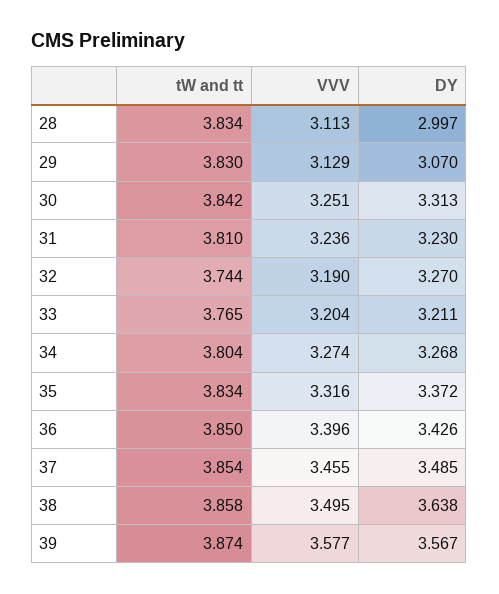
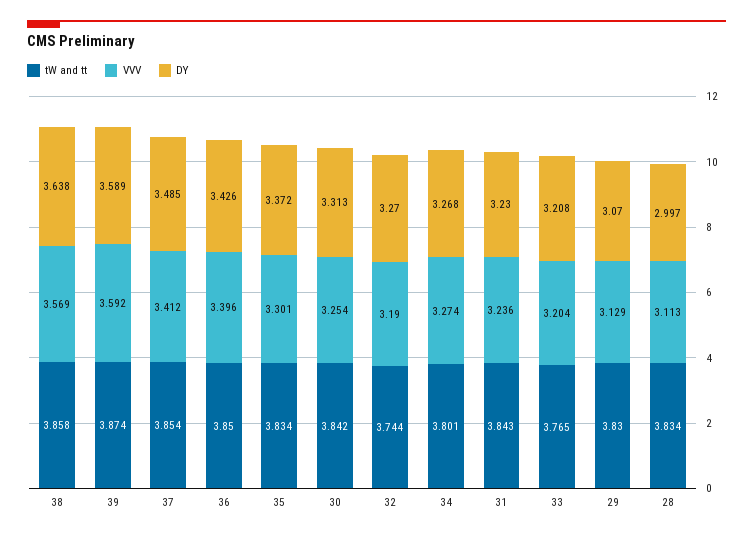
VVV, 30: 3.251 -> 3.254
tW and tt, 31: 3.81 -> 3.843
DY, 33: 3.211 -> 3.208
tW and tt, 34: 3.804 -> 3.801
VVV, 35: 3.316 -> 3.301
VVV, 37: 3.455 -> 3.412
VVV, 38: 3.495 -> 3.569
VVV, 39: 3.577 -> 3.592
DY, 39: 3.567 -> 3.589

